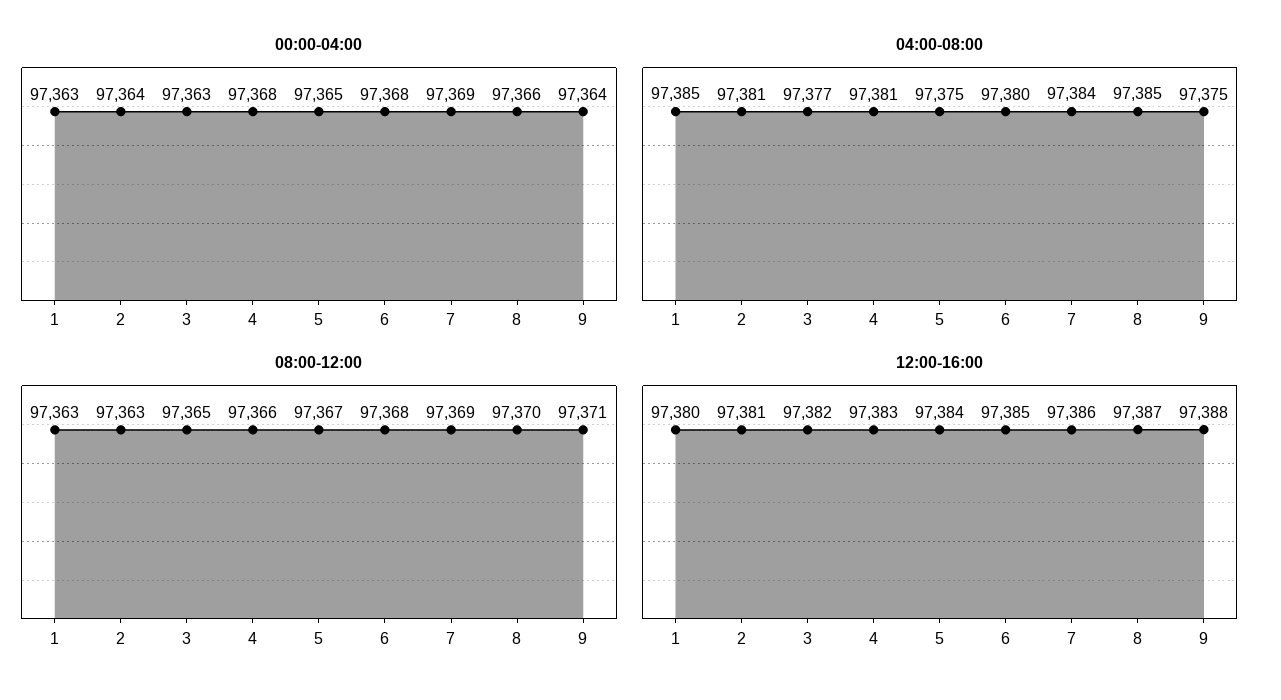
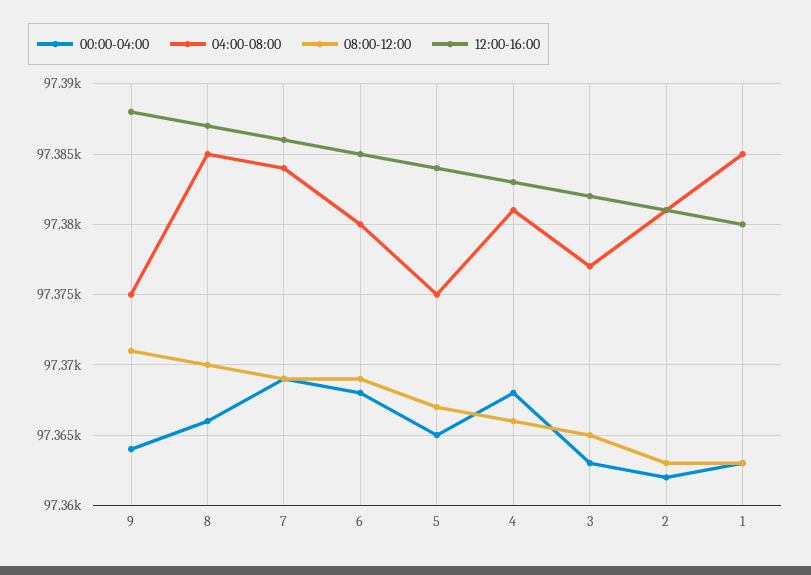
00:00-04:00, 2: 97364 -> 97362
08:00-12:00, 6: 97368 -> 97369

